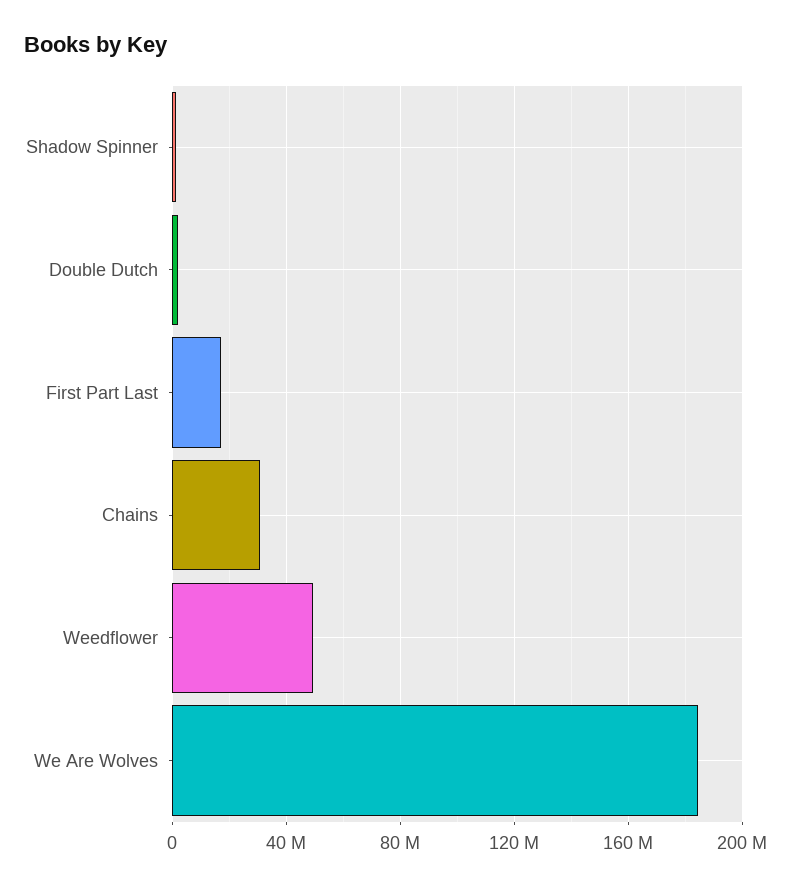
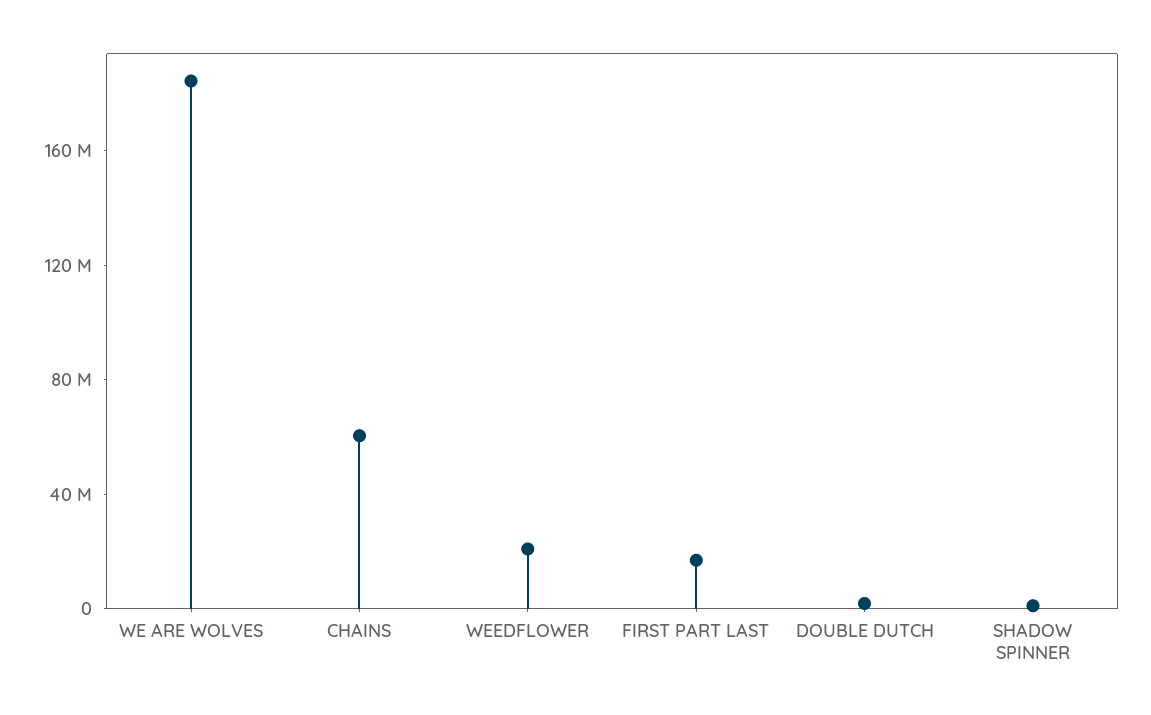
Chains: 30000000 -> 60000000
Weedflower: 50000000 -> 20000000

